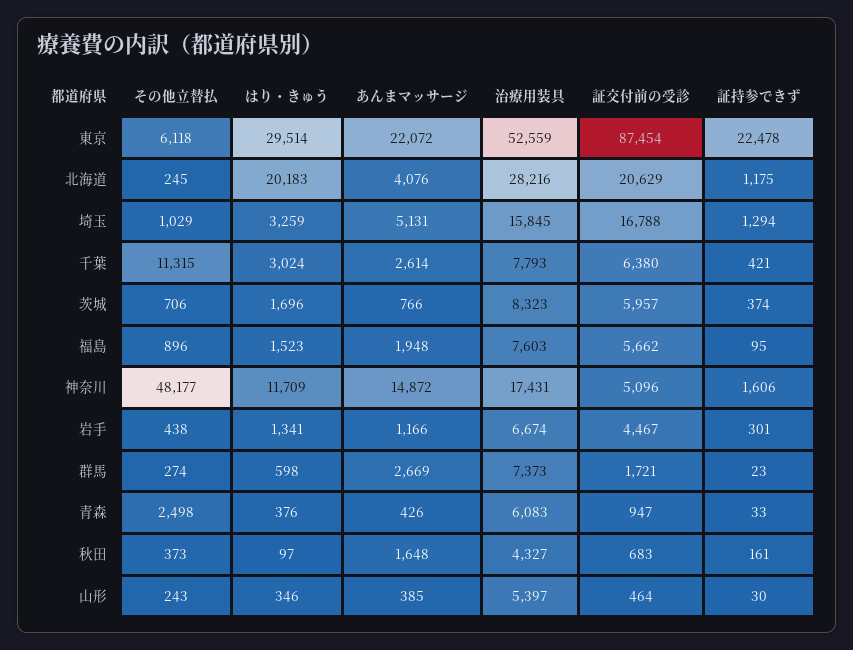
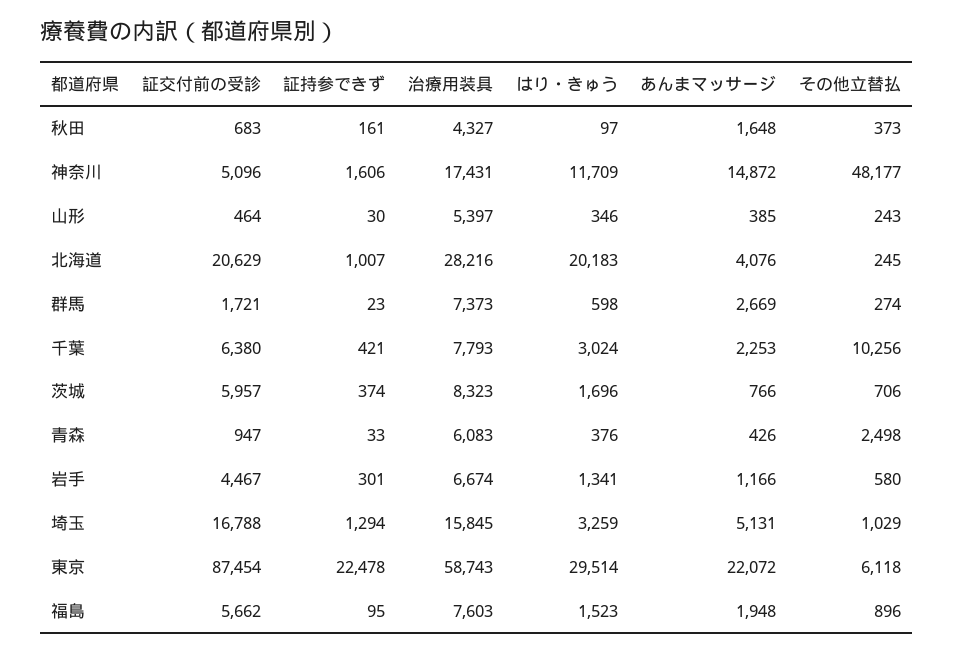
治療用装具, 東京: 52559 -> 58743
証持参できず, 北海道: 1175 -> 1007
その他立替払, 千葉: 11315 -> 10256
あんまマッサージ, 千葉: 2614 -> 2253
その他立替払, 岩手: 438 -> 580

